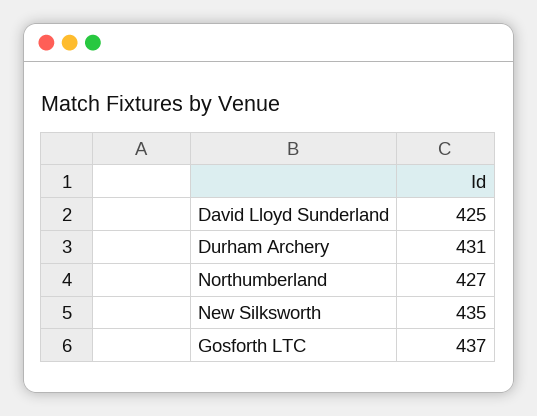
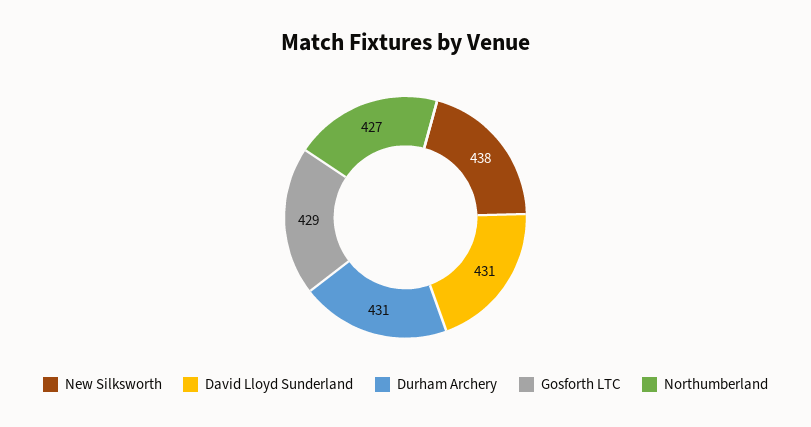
David Lloyd Sunderland: 425 -> 431
New Silksworth: 435 -> 438
Gosforth LTC: 437 -> 429

